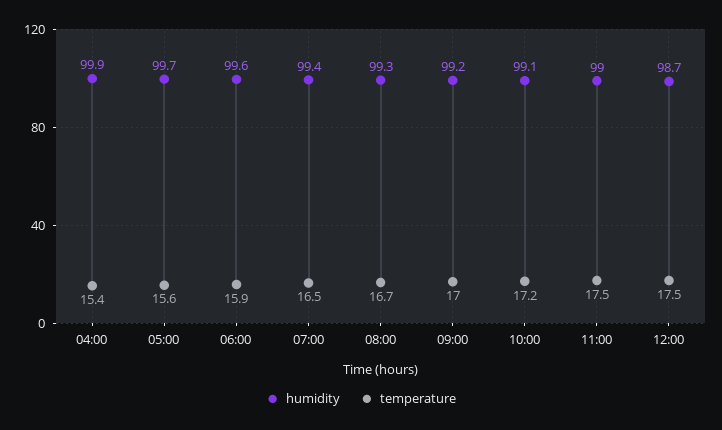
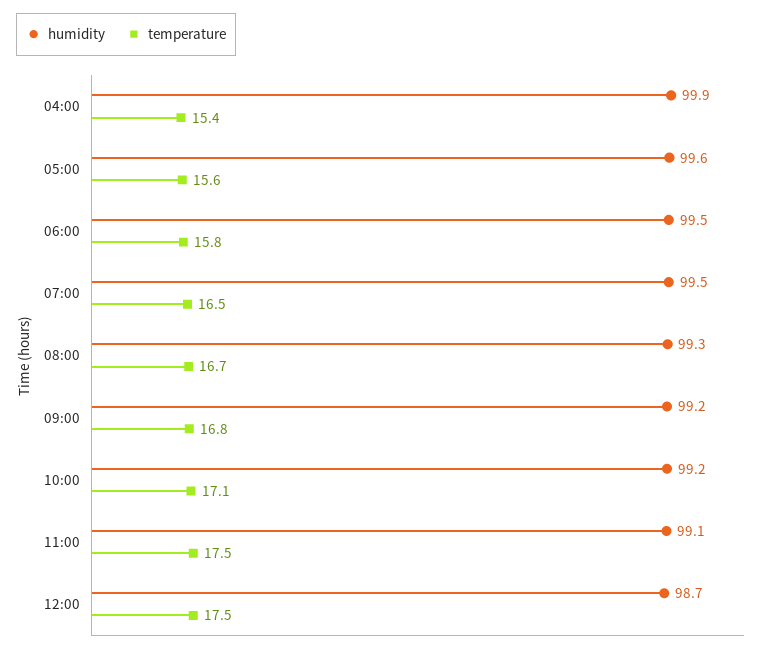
humidity, 05:00: 99.7 -> 99.6
humidity, 06:00: 99.6 -> 99.5
temperature, 06:00: 15.9 -> 15.8
humidity, 07:00: 99.4 -> 99.5
temperature, 09:00: 17 -> 16.8
humidity, 10:00: 99.1 -> 99.2
temperature, 10:00: 17.2 -> 17.1
humidity, 11:00: 99 -> 99.1

